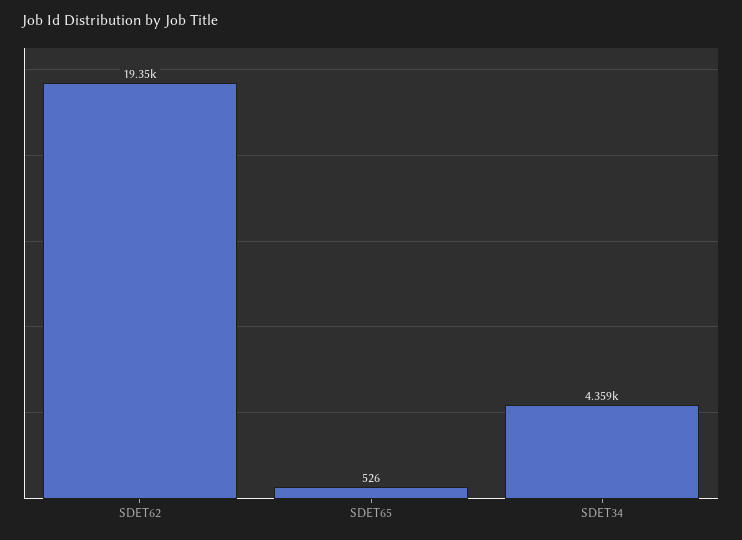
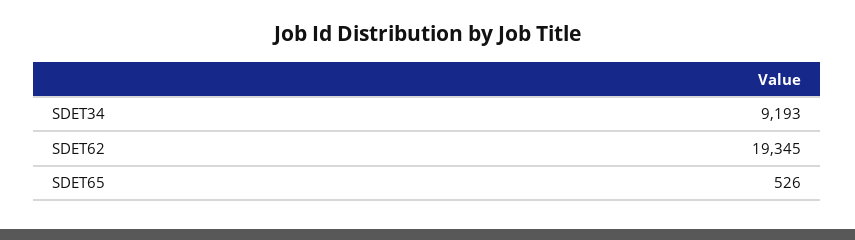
SDET34: 4359 -> 9193

